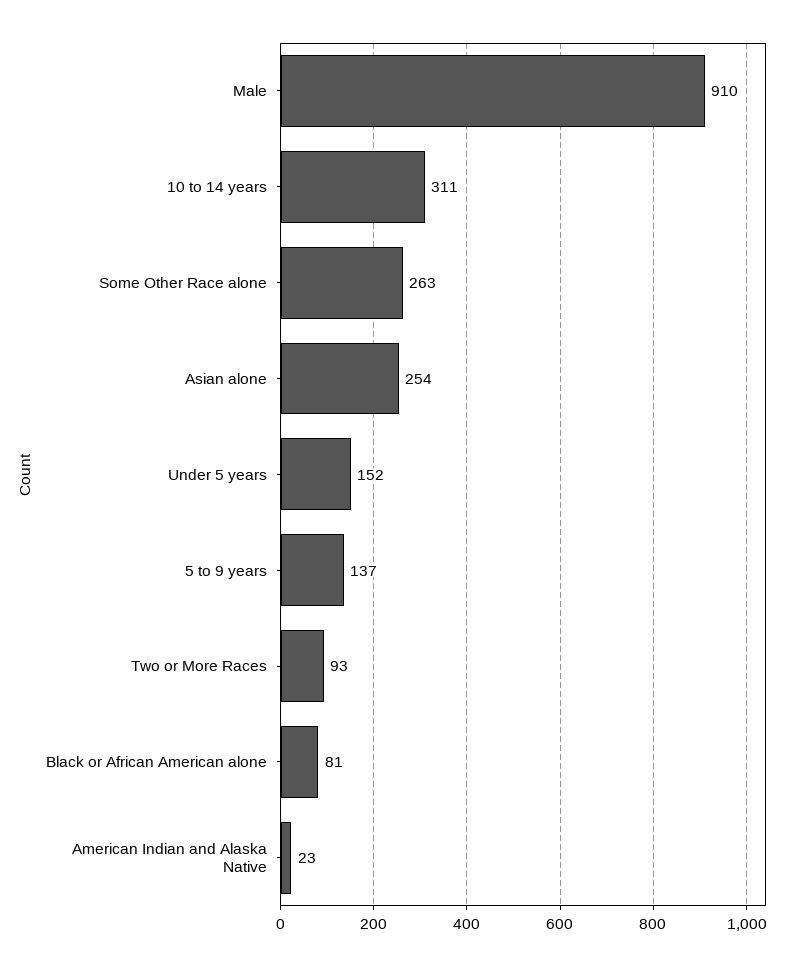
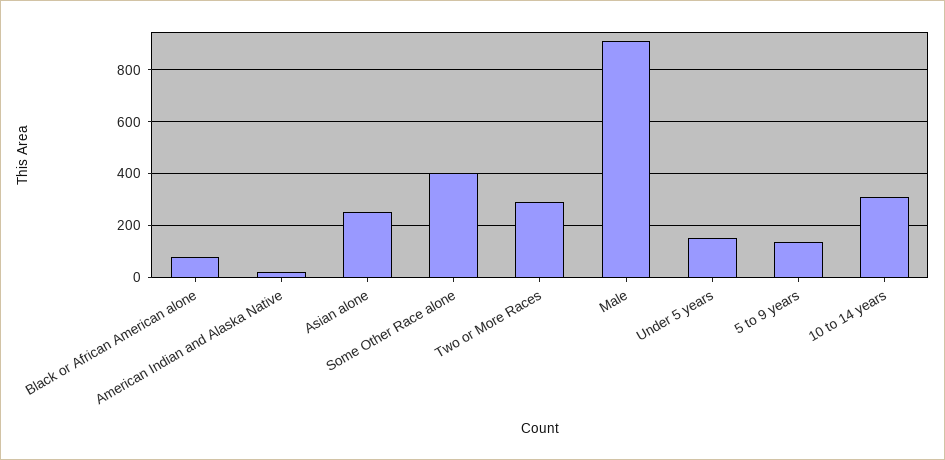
Some Other Race alone: 263 -> 400
Two or More Races: 93 -> 300

